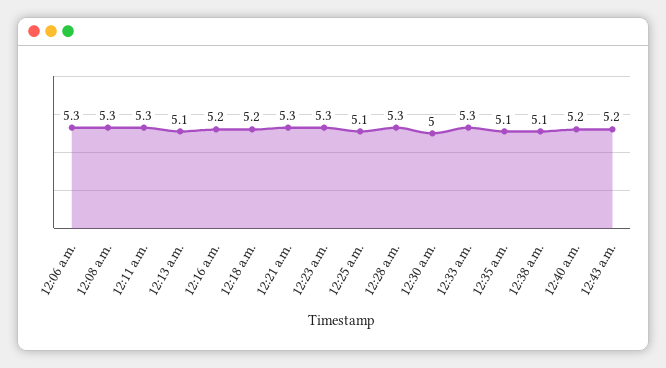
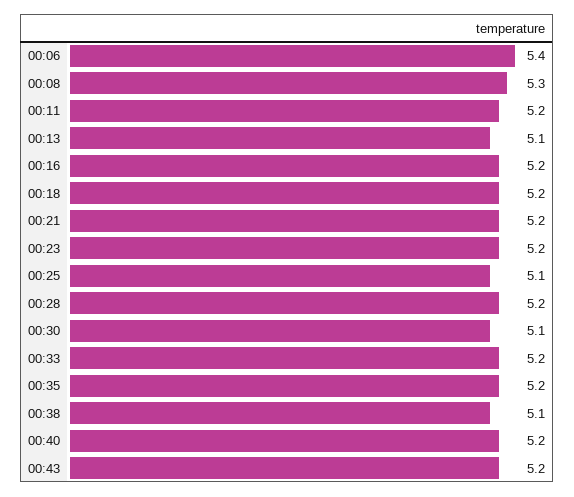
12:06 a.m.: 5.3 -> 5.4
12:11 a.m.: 5.3 -> 5.2
12:21 a.m.: 5.3 -> 5.2
12:23 a.m.: 5.3 -> 5.2
12:28 a.m.: 5.3 -> 5.2
12:30 a.m.: 5 -> 5.1
12:33 a.m.: 5.3 -> 5.2
12:35 a.m.: 5.1 -> 5.2

